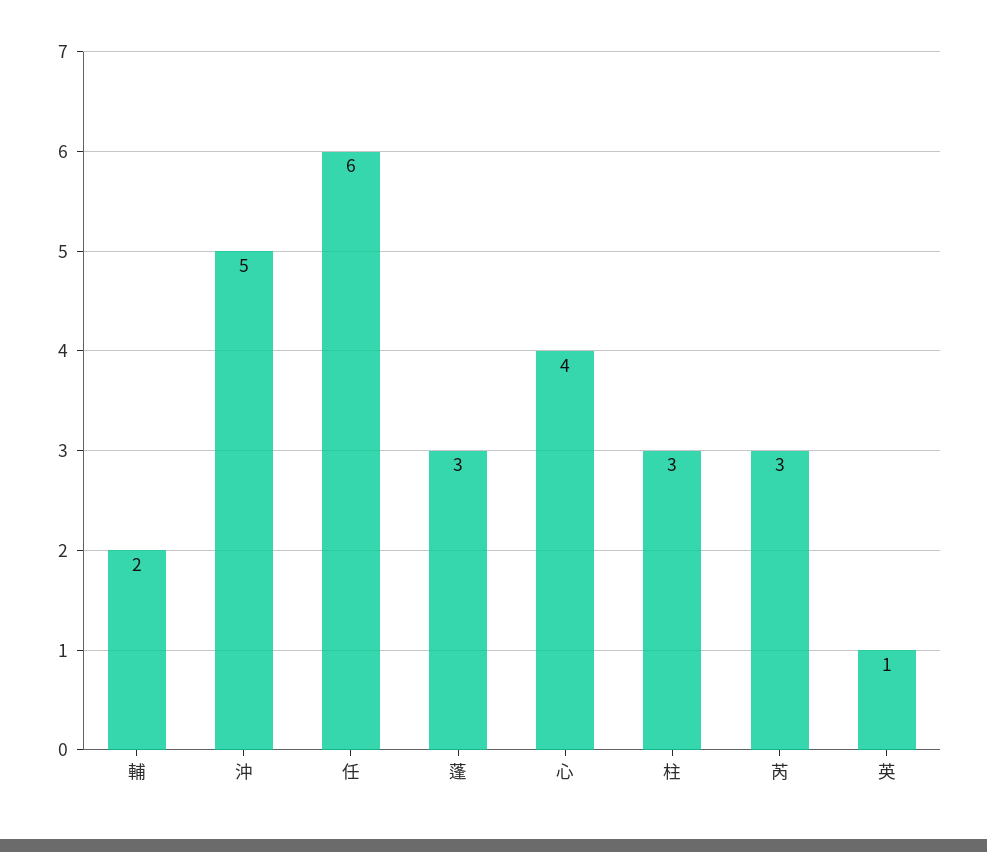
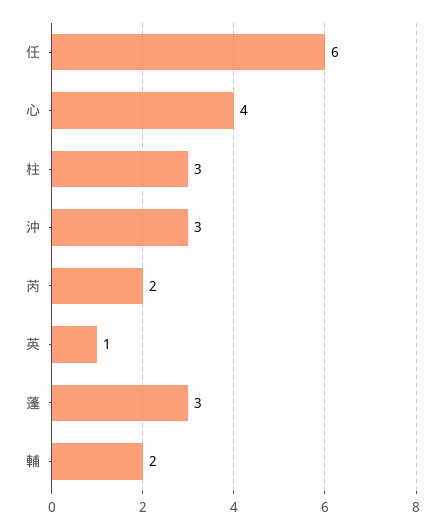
沖: 5 -> 3
芮: 3 -> 2

